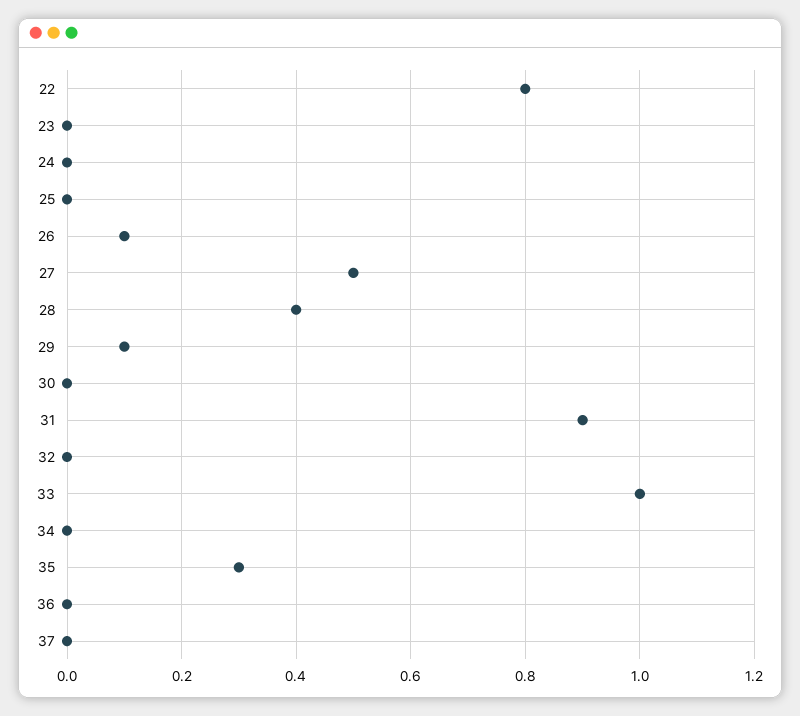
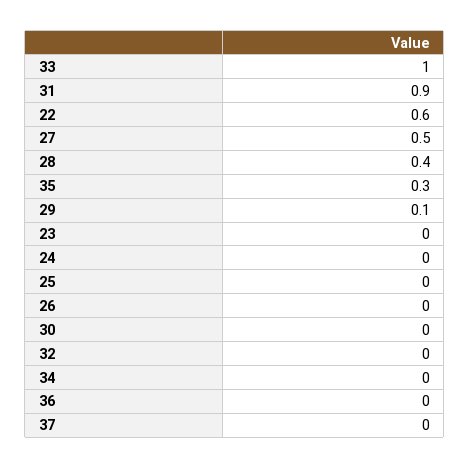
22: 0.8 -> 0.6
26: 0.1 -> 0

